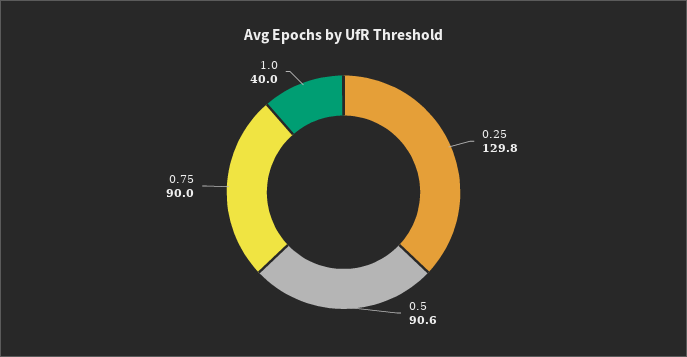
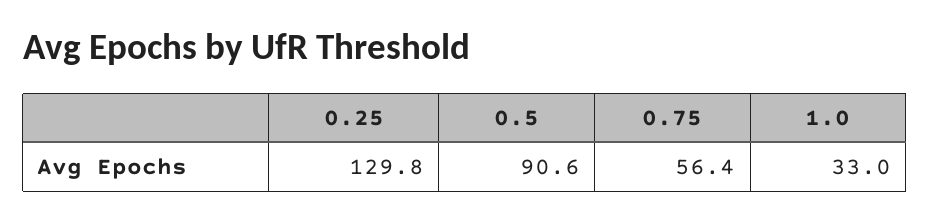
0.75: 90 -> 56.4
1.0: 40 -> 33

